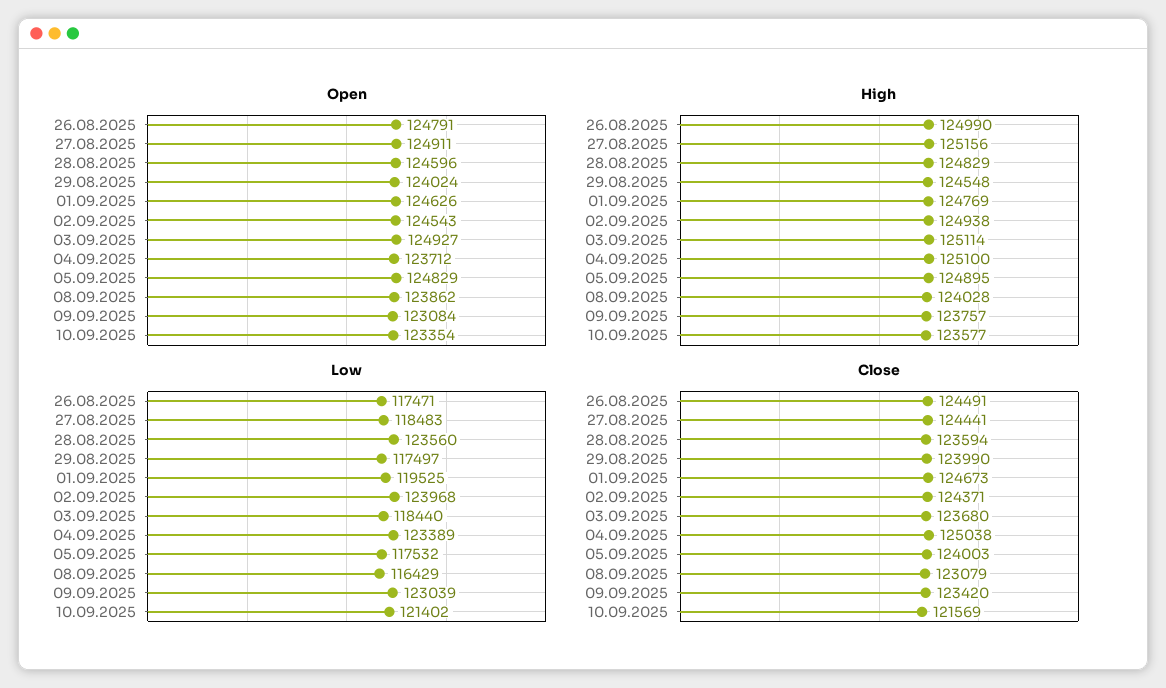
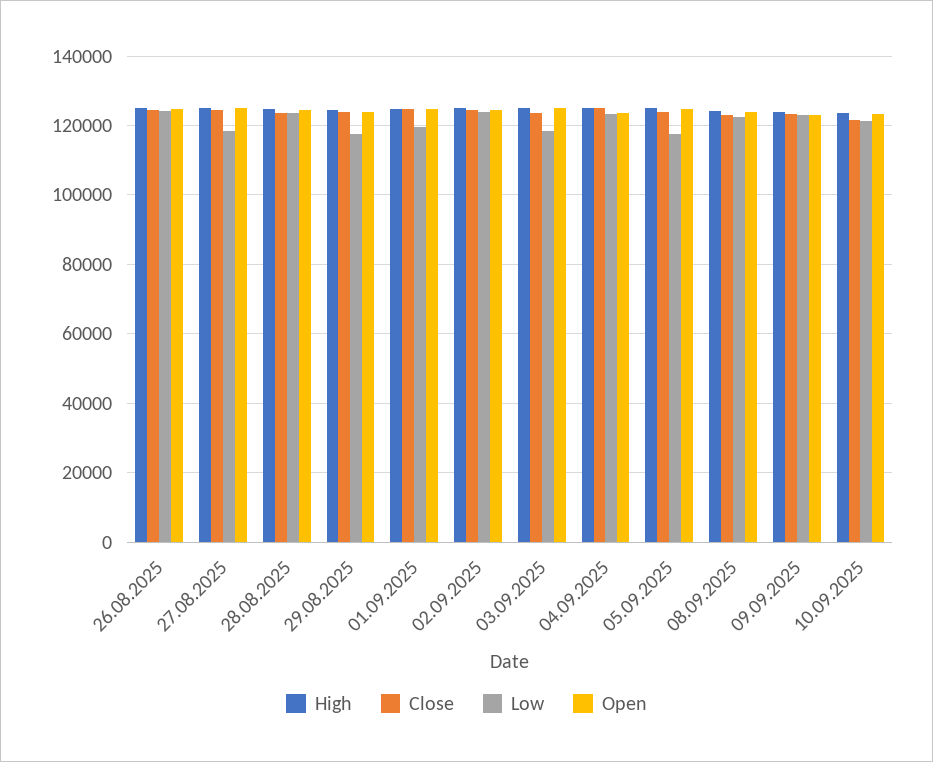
Low, 26.08.2025: 117471 -> 124000
Low, 08.09.2025: 116429 -> 122000

